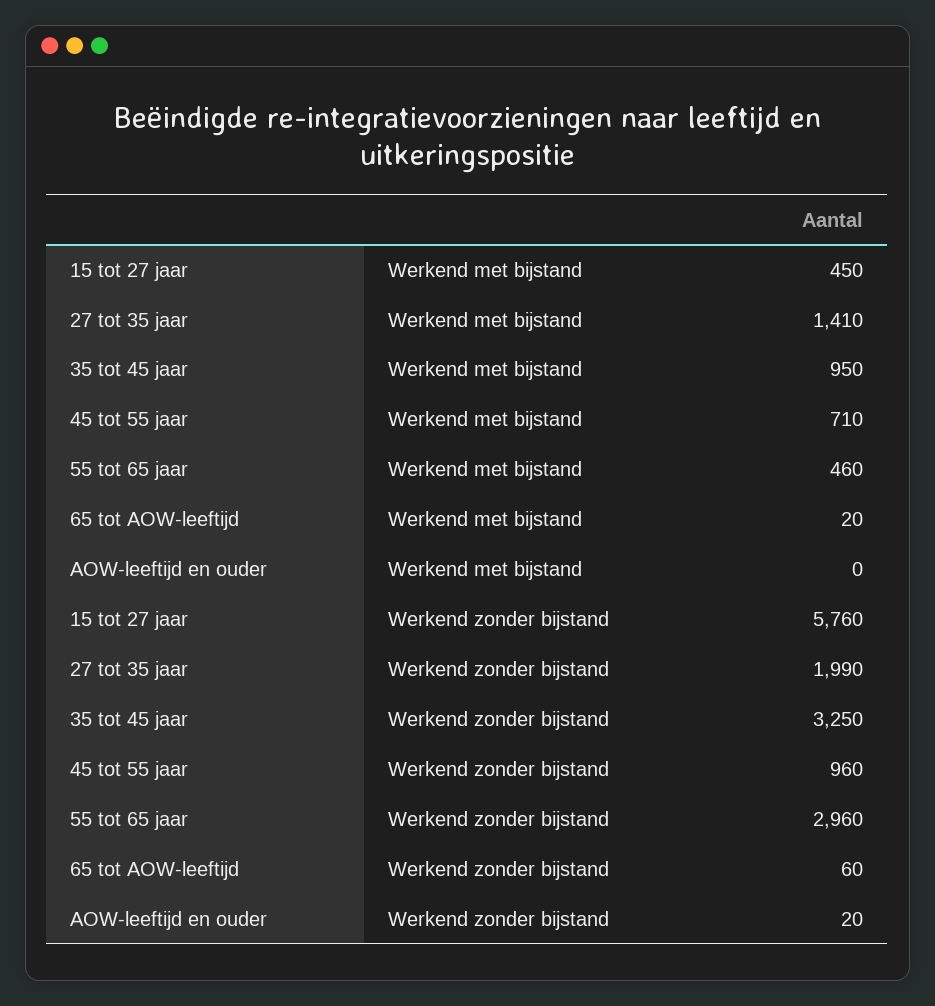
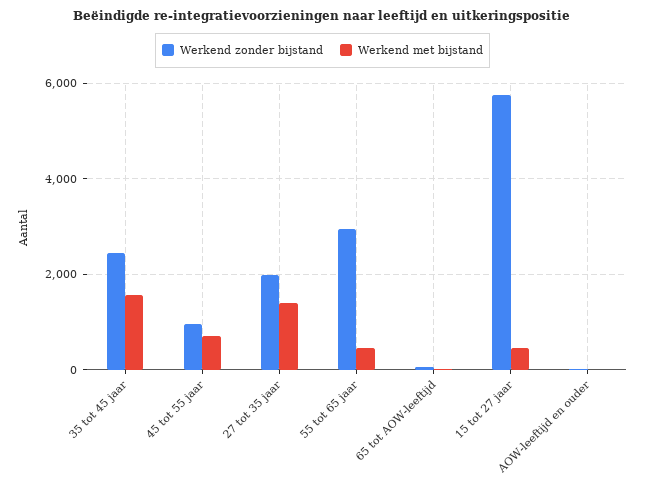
Werkend met bijstand, 35 tot 45 jaar: 950 -> 1600
Werkend zonder bijstand, 35 tot 45 jaar: 3250 -> 2400

